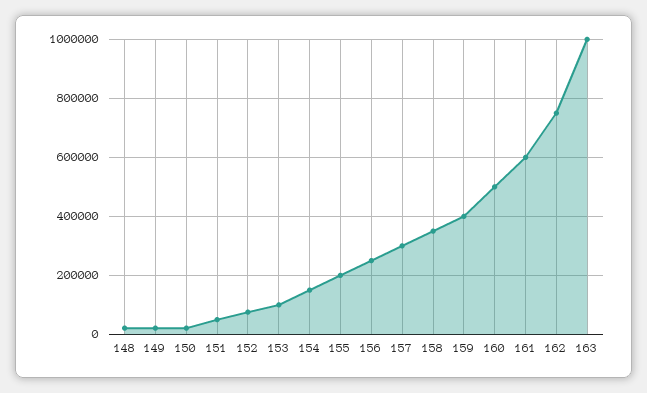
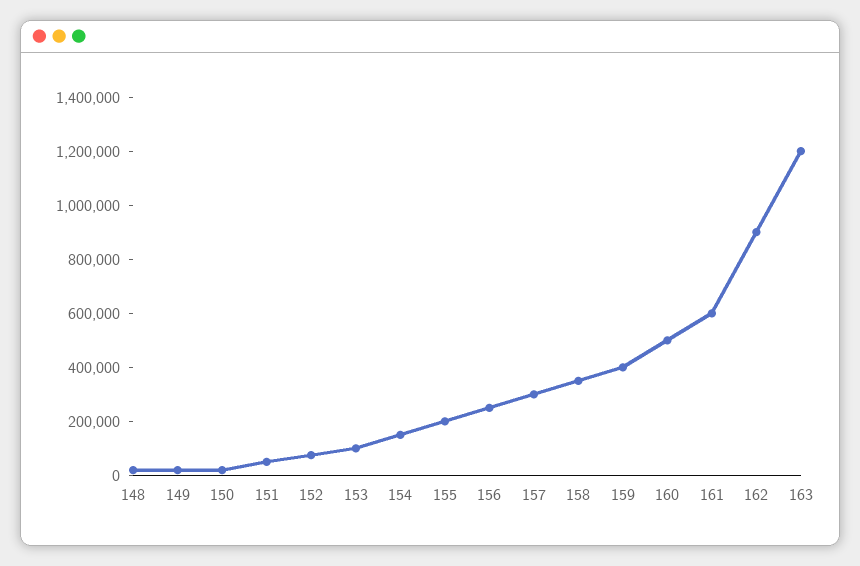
162: 750000 -> 900000
163: 1000000 -> 1200000

